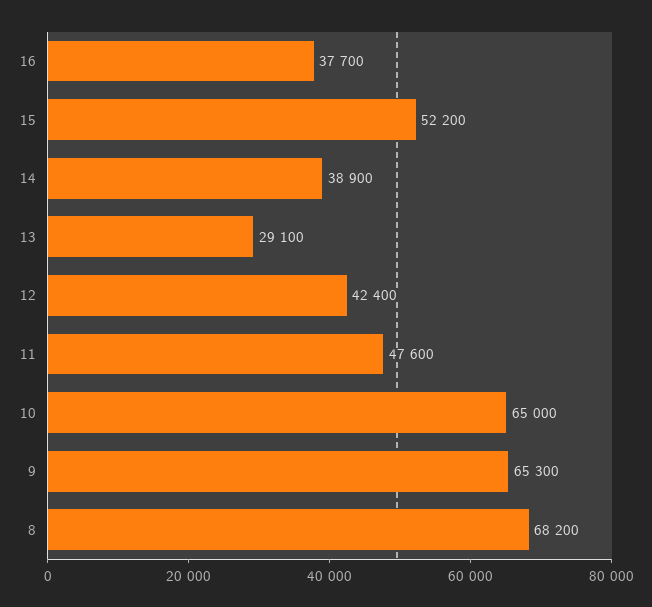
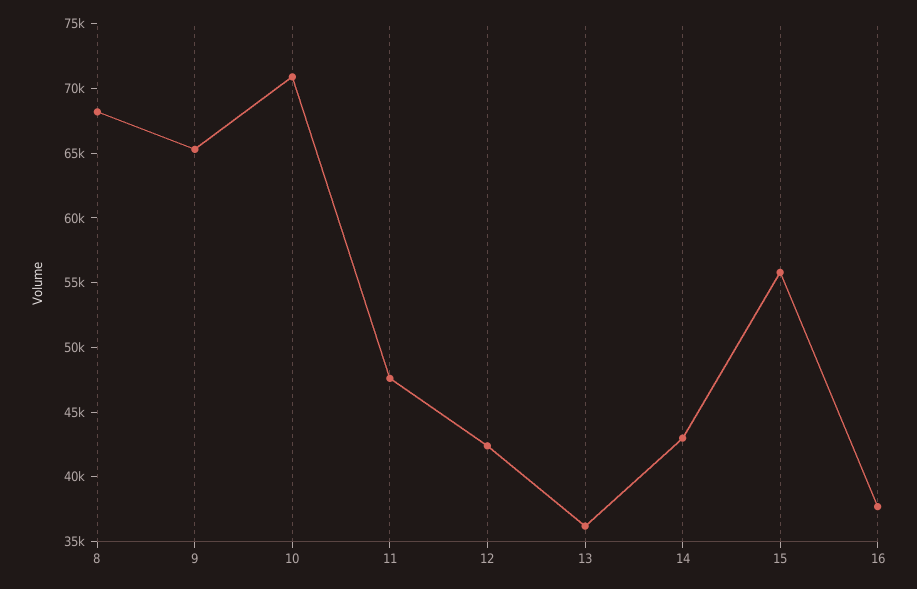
15: 52200 -> 56000
14: 38900 -> 43000
13: 29100 -> 36000
10: 65000 -> 71000

